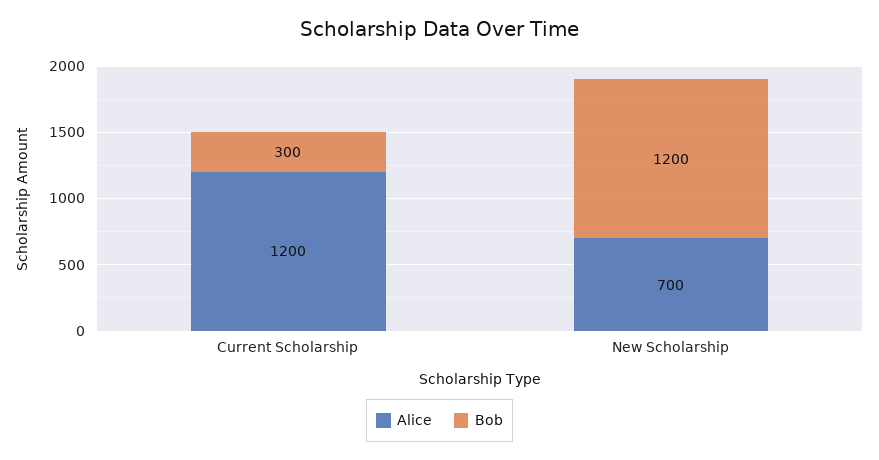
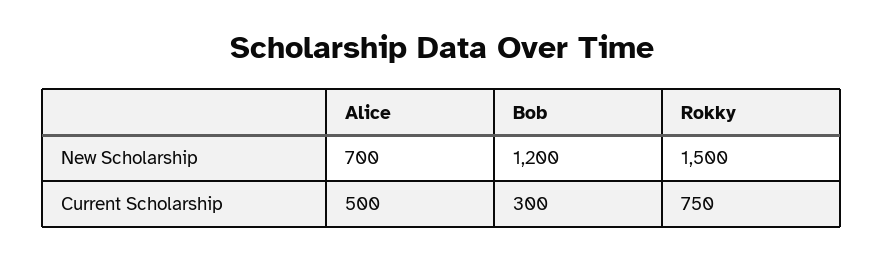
Alice, Current Scholarship: 1200 -> 500
Rokky, New Scholarship: none -> 1500
Rokky, Current Scholarship: none -> 750

